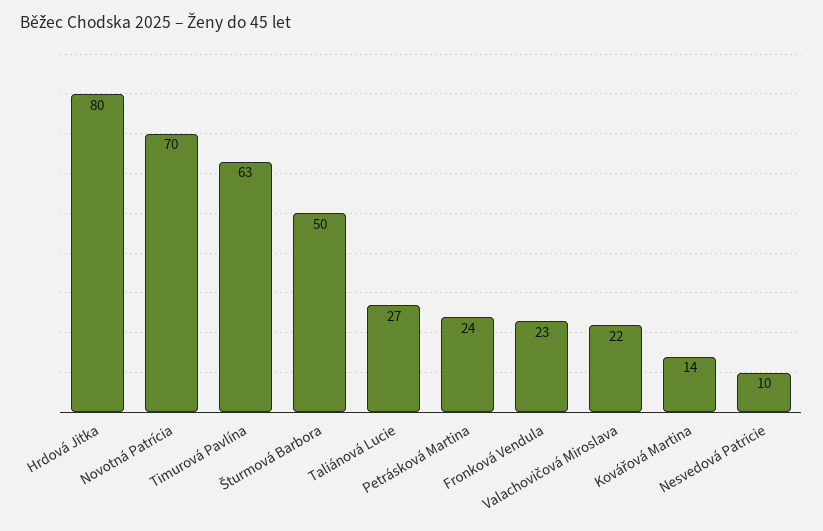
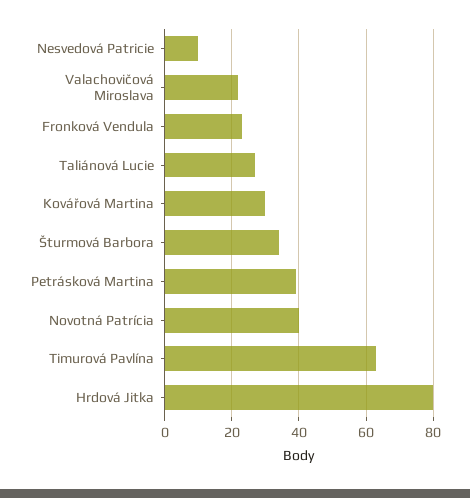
Novotná Patrícia: 70 -> 40
Šturmová Barbora: 50 -> 35
Petrásková Martina: 24 -> 40
Kovářová Martina: 14 -> 30

